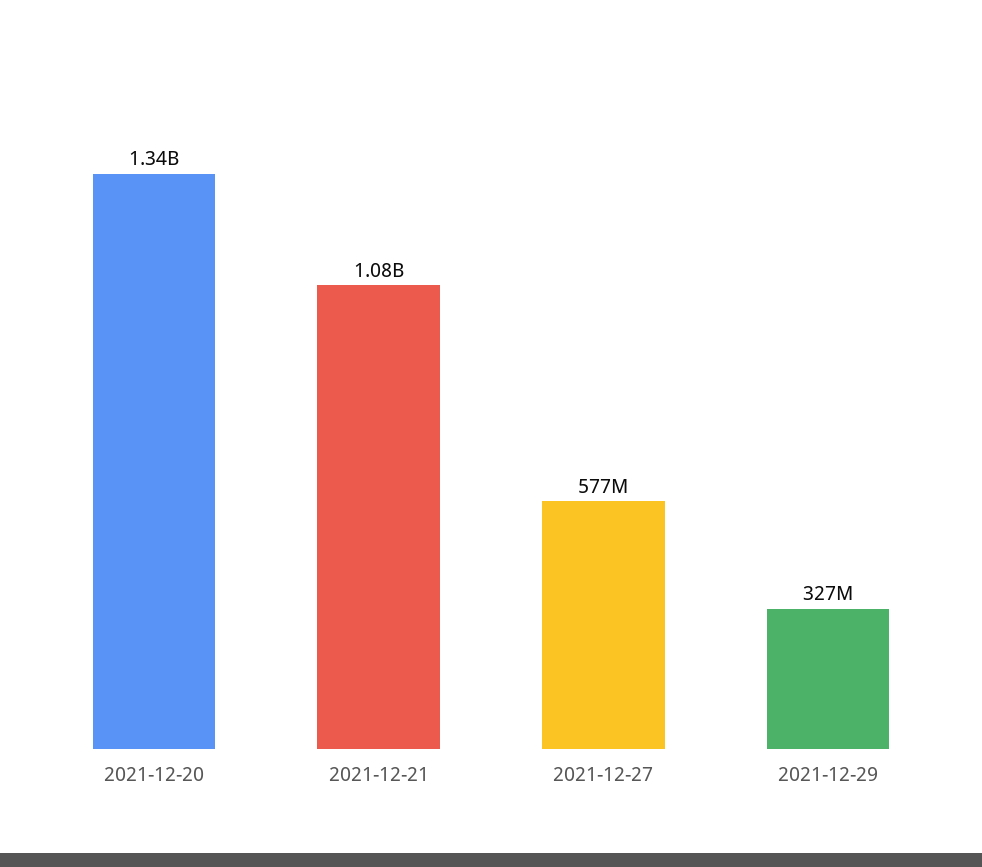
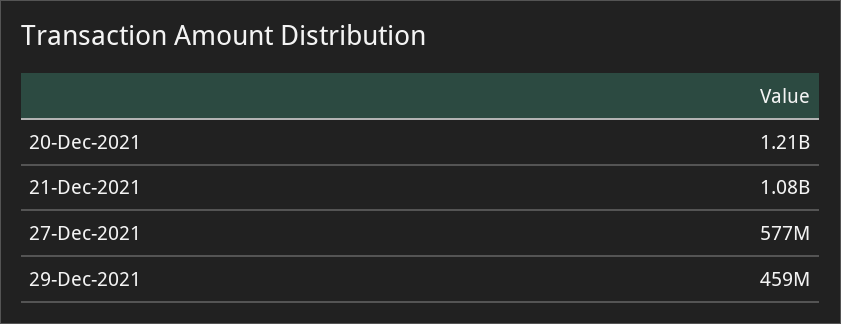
2021-12-20: 1340000000 -> 1210000000
2021-12-29: 327000000 -> 459000000

